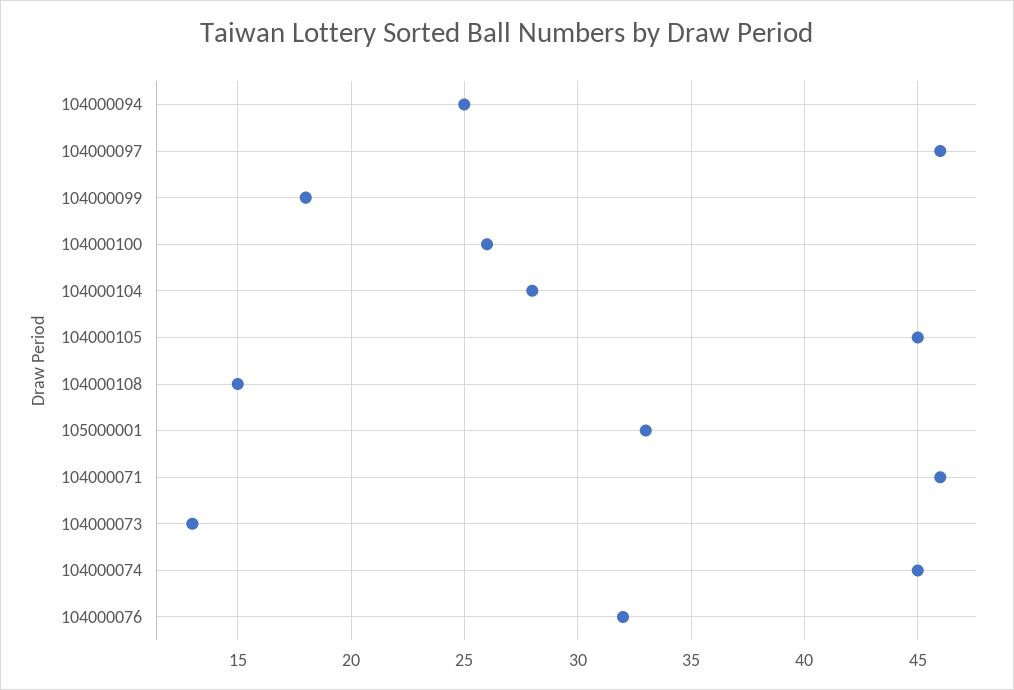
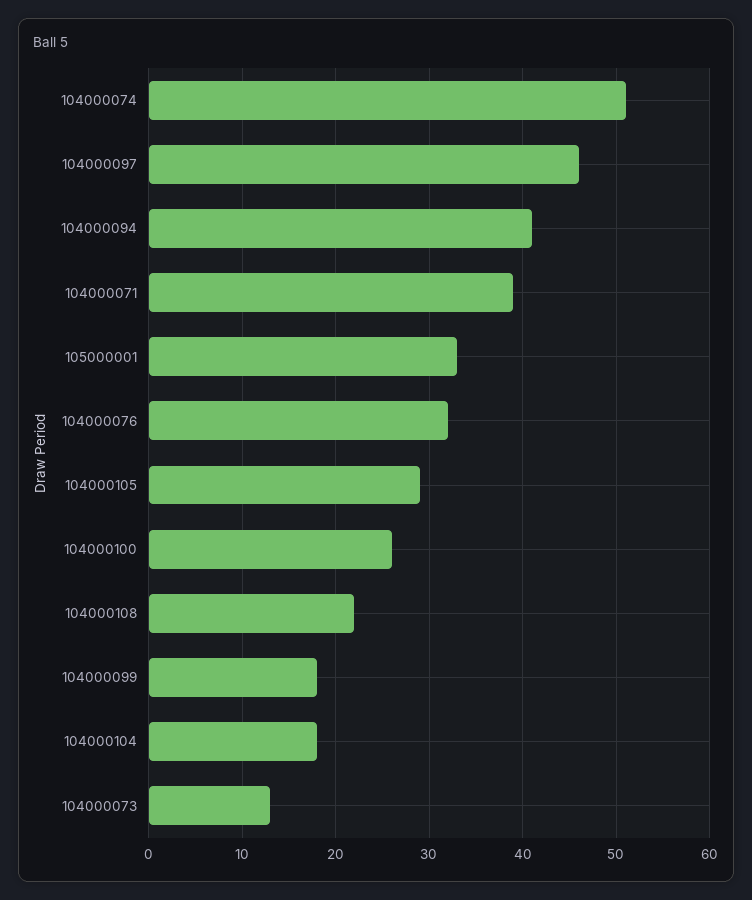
104000094: 25 -> 41
104000104: 28 -> 18
104000105: 45 -> 29
104000108: 15 -> 22
104000071: 46 -> 39
104000074: 45 -> 51

